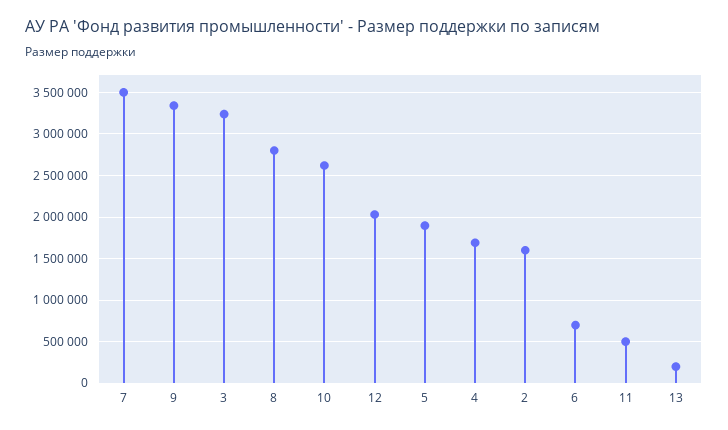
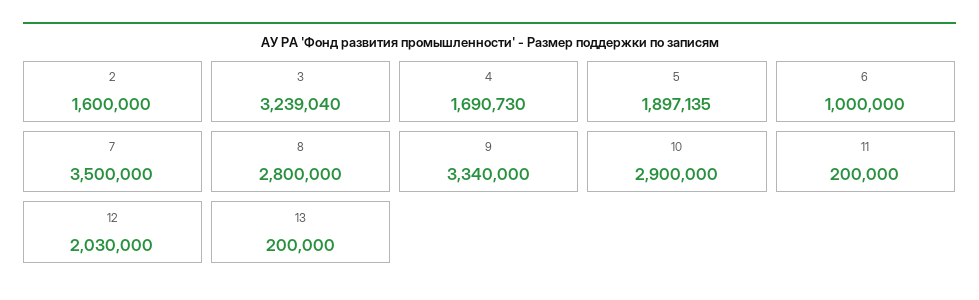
10: 2600000 -> 2900000
6: 700000 -> 1000000
11: 500000 -> 200000

